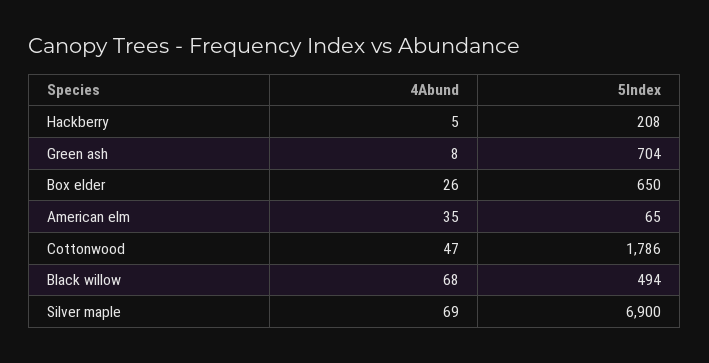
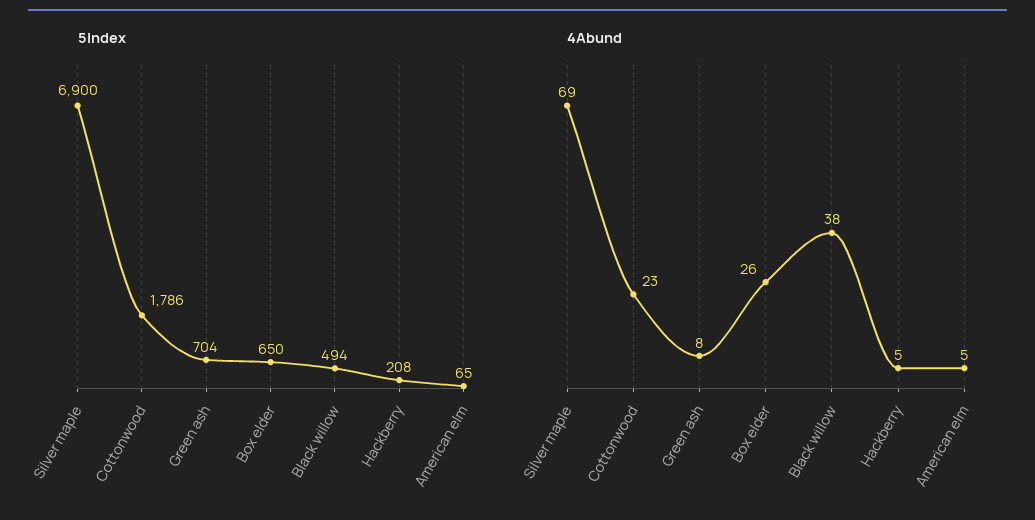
4Abund, American elm: 35 -> 5
4Abund, Cottonwood: 47 -> 23
4Abund, Black willow: 68 -> 38

